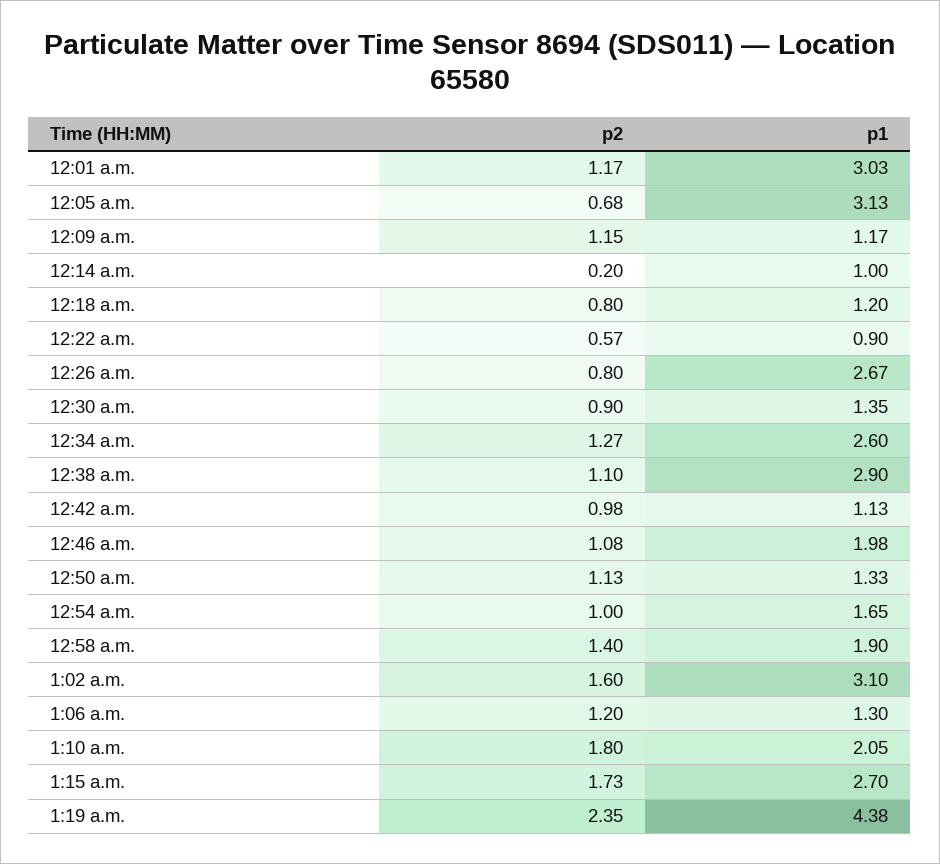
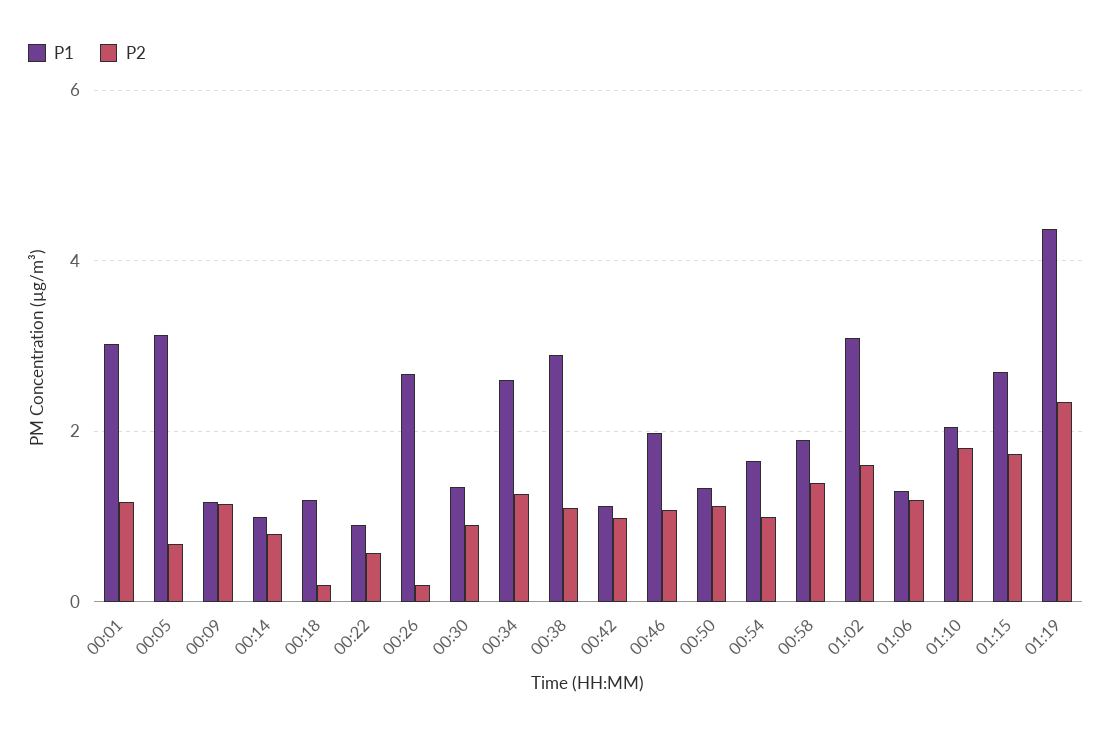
p2, 12:14 a.m.: 0.2 -> 0.8
p2, 12:18 a.m.: 0.8 -> 0.2
p2, 12:26 a.m.: 0.8 -> 0.2

